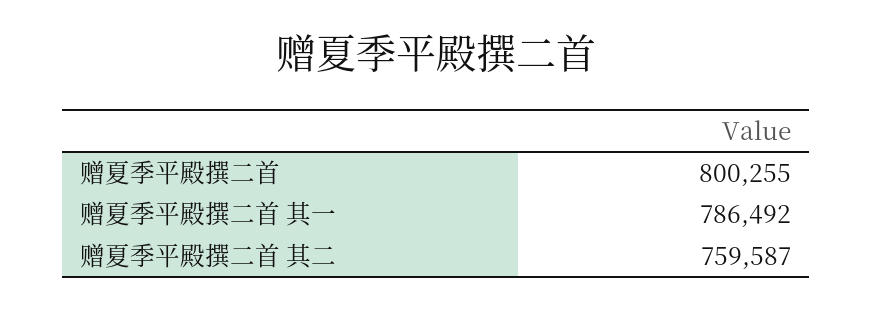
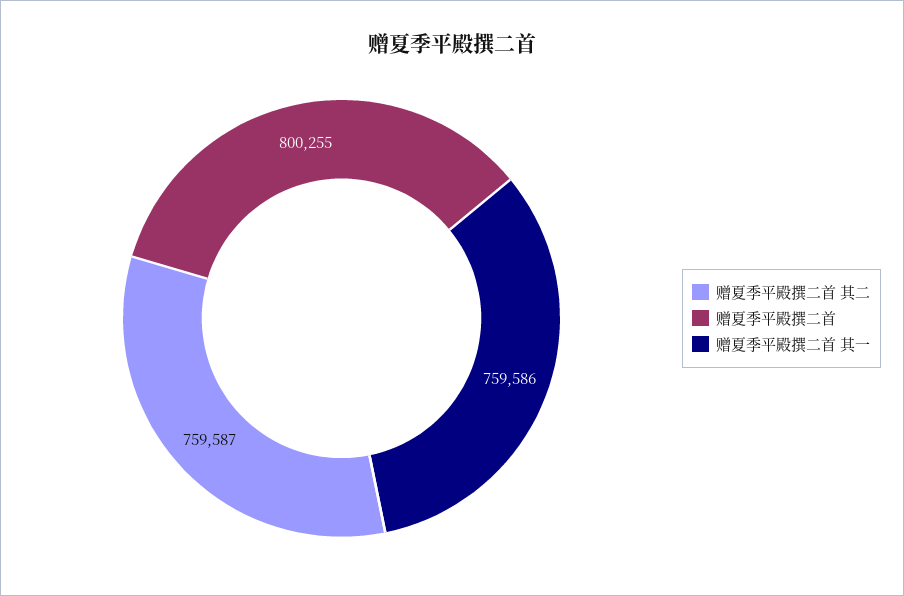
赠夏季平殿撰二首 其一: 786492 -> 759586

